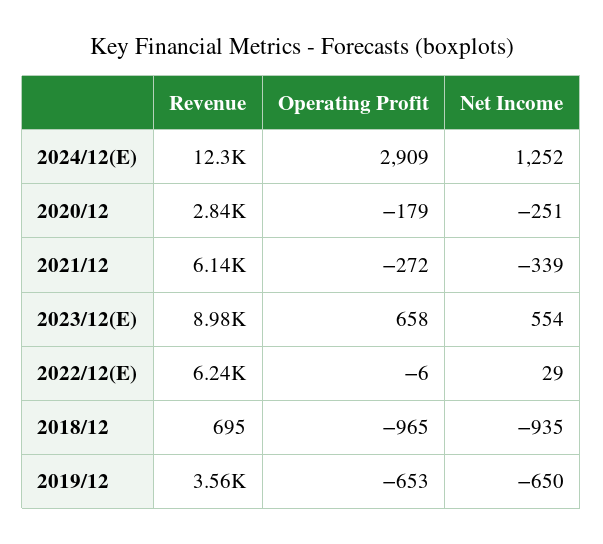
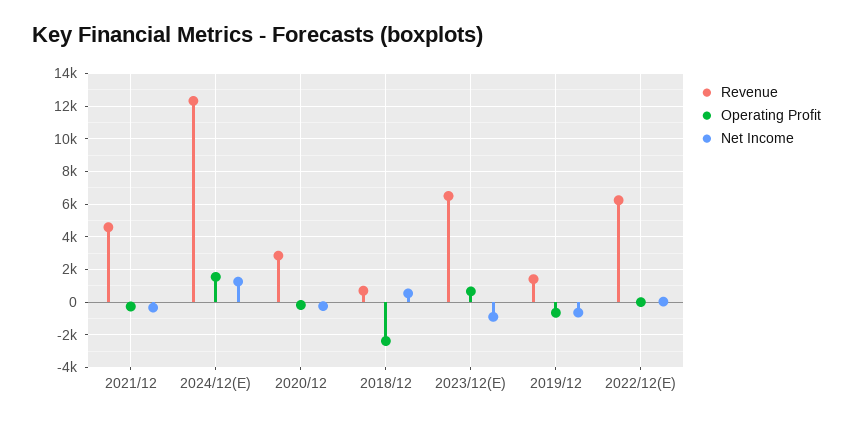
Operating Profit, 2024/12(E): 2909 -> 1500
Revenue, 2021/12: 6140 -> 4500
Revenue, 2023/12(E): 8980 -> 6500
Net Income, 2023/12(E): 554 -> -1000
Operating Profit, 2018/12: -965 -> -2500
Net Income, 2018/12: -935 -> 500
Revenue, 2019/12: 3560 -> 1500

